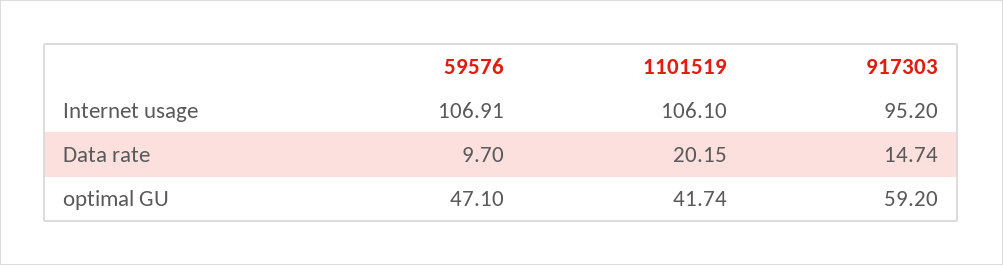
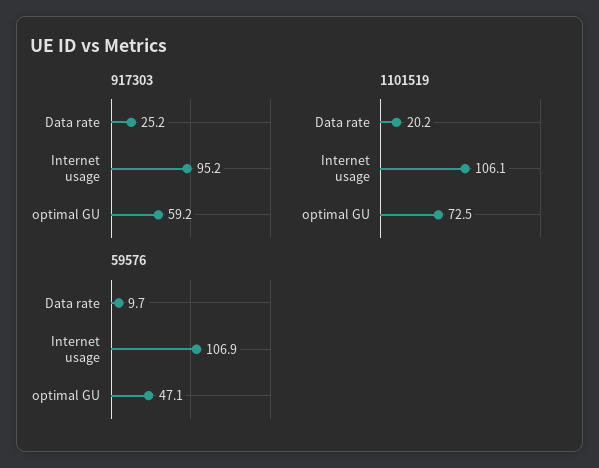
917303, Data rate: 14.74 -> 25.2
1101519, optimal GU: 41.74 -> 72.5

